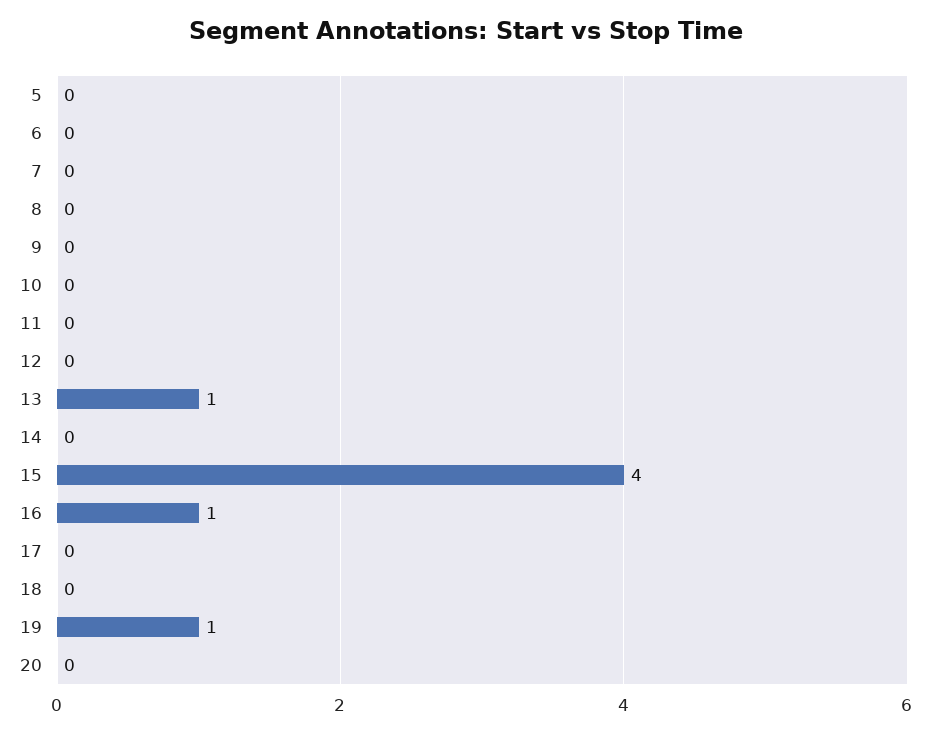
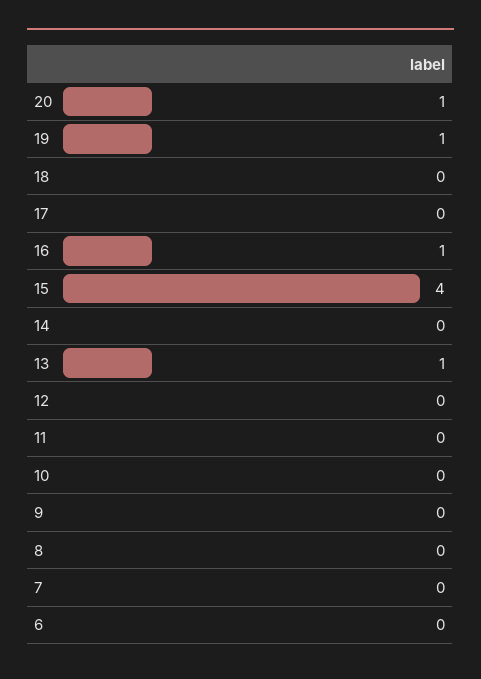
5: 0 -> none
20: 0 -> 1

